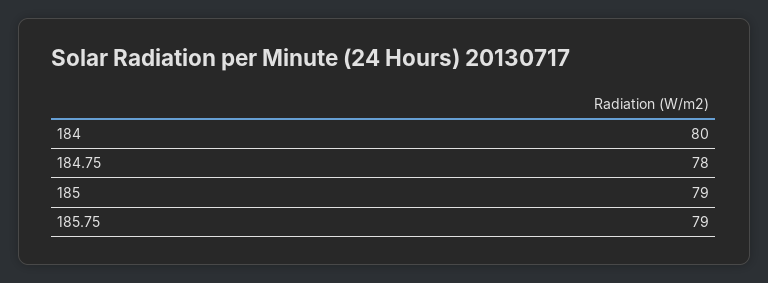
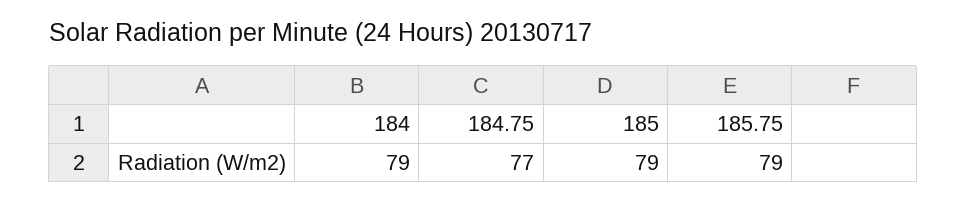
184: 80 -> 79
184.75: 78 -> 77

